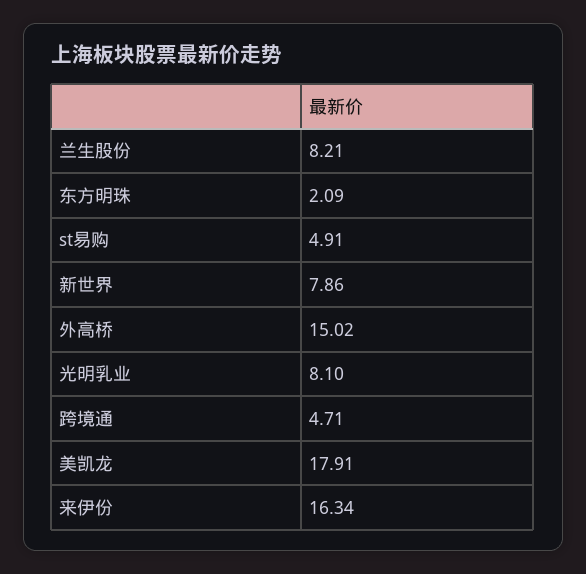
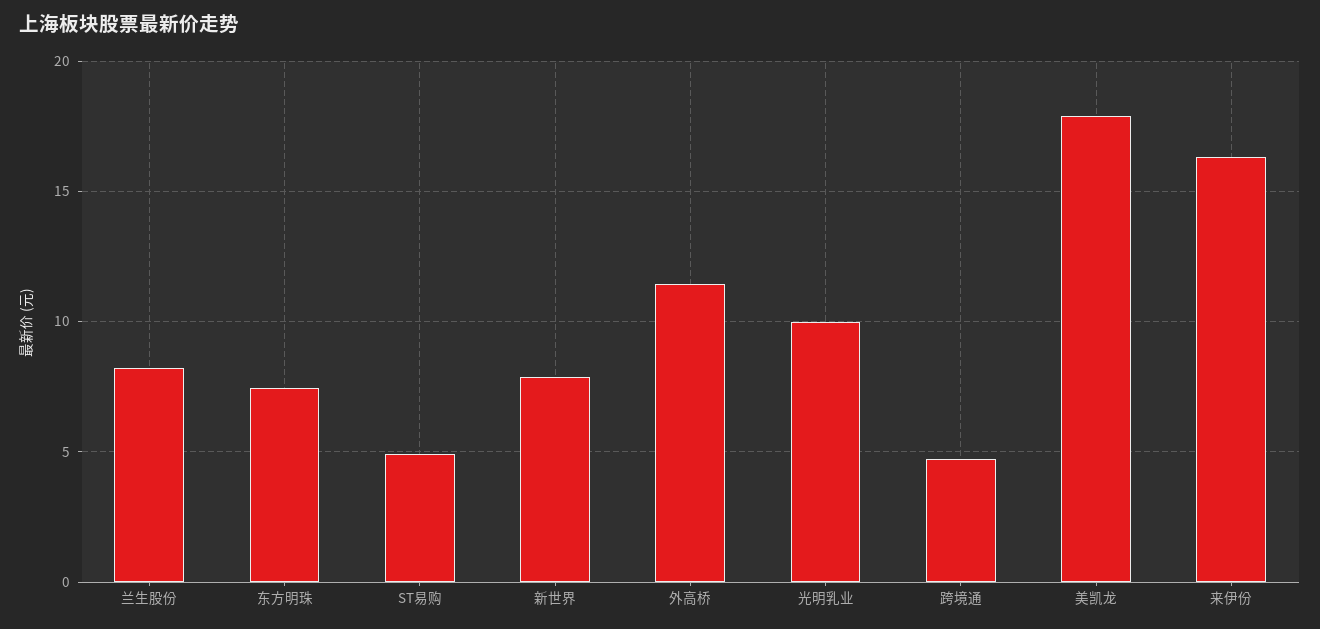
东方明珠: 2.09 -> 7.5
外高桥: 15.02 -> 11.5
光明乳业: 8.1 -> 10

